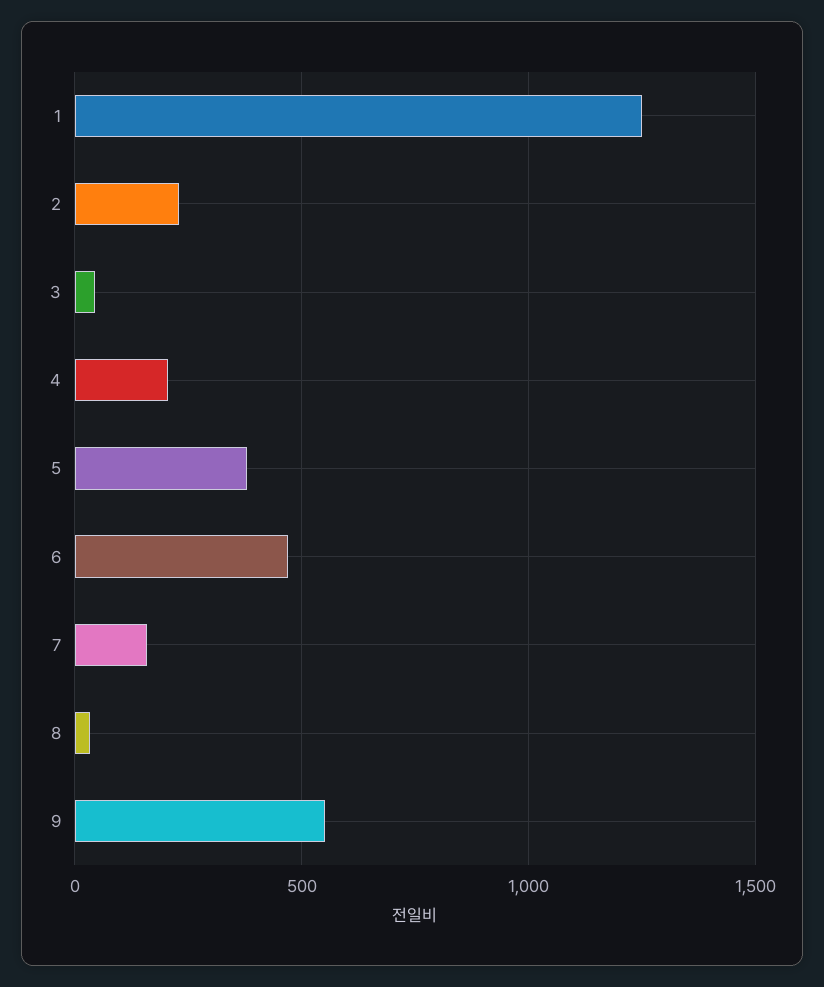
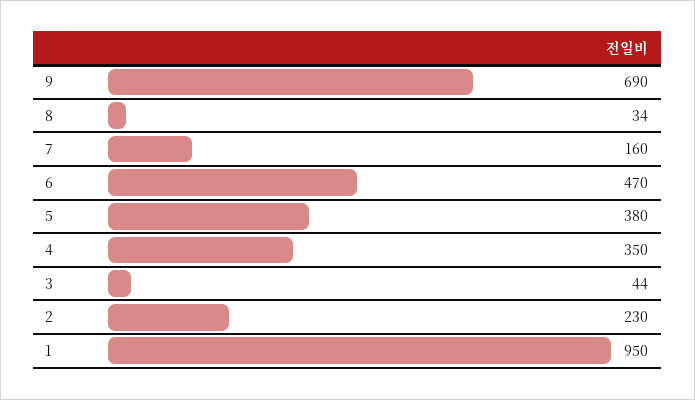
1: 1250 -> 950
4: 200 -> 350
9: 550 -> 690

